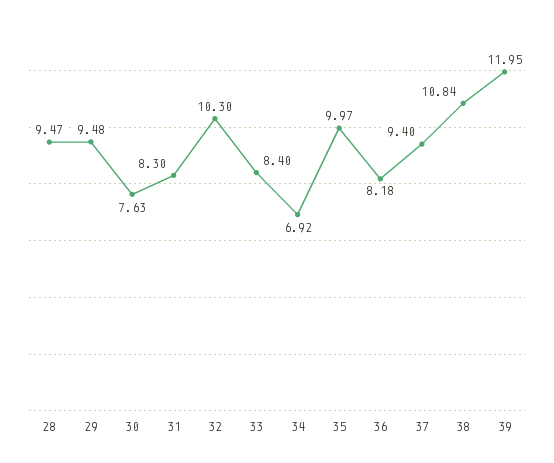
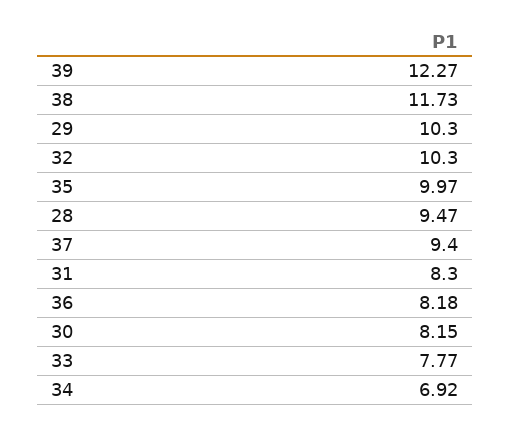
29: 9.48 -> 10.3
30: 7.63 -> 8.15
33: 8.4 -> 7.77
38: 10.84 -> 11.73
39: 11.95 -> 12.27

